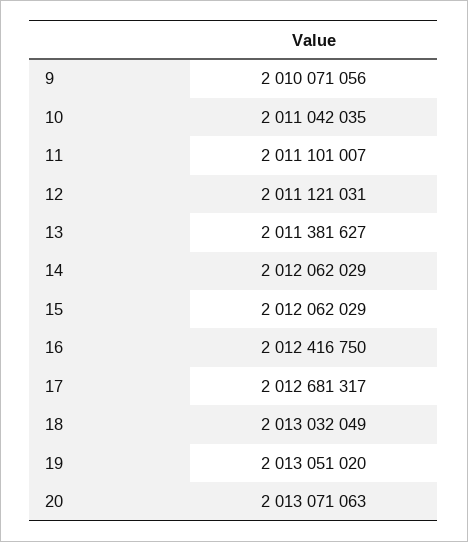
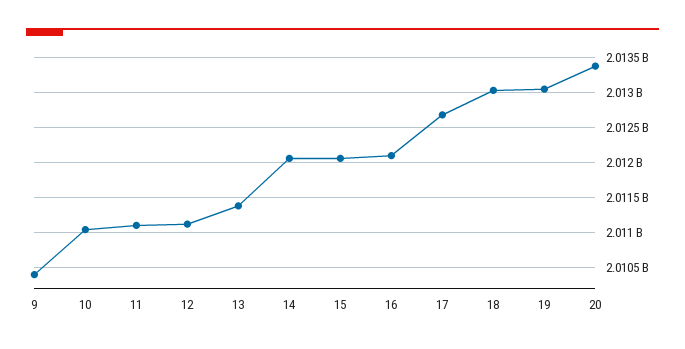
9: 2010071056 -> 2010400000
16: 2012416750 -> 2012100000
20: 2013071063 -> 2013400000

